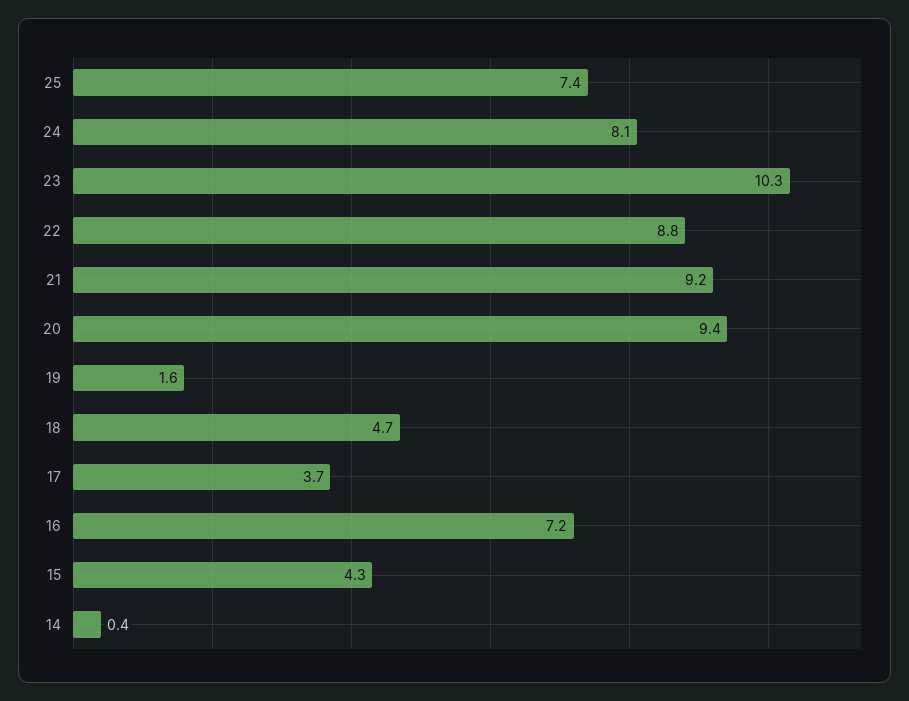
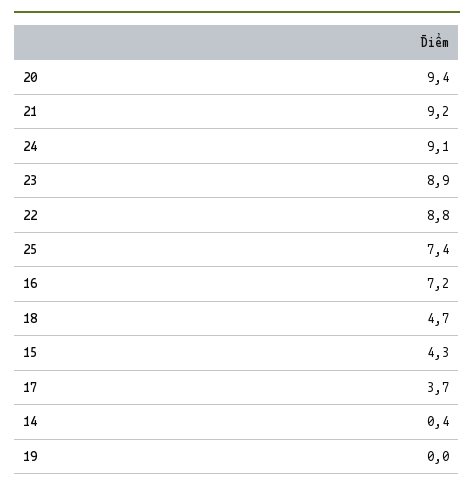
24: 8.1 -> 9.1
23: 10.3 -> 8.9
19: 1.6 -> 0

